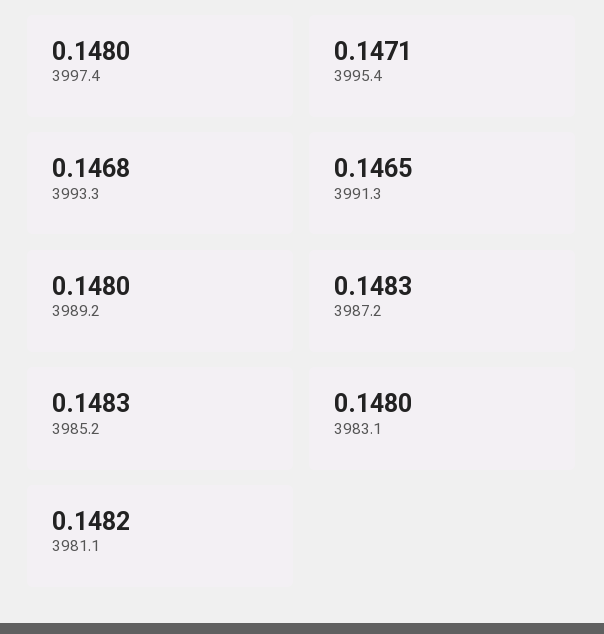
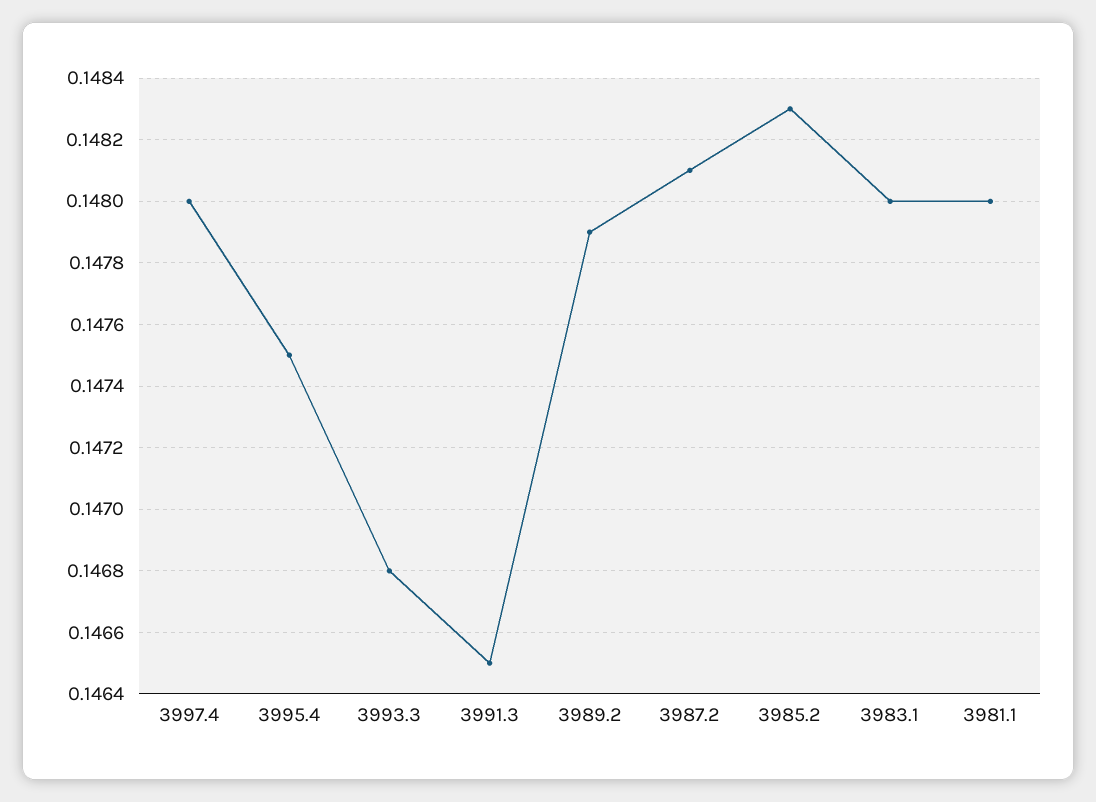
3995.4: 0.1471 -> 0.1475
3989.2: 0.148 -> 0.1479
3987.2: 0.1483 -> 0.1481
3981.1: 0.1482 -> 0.148

